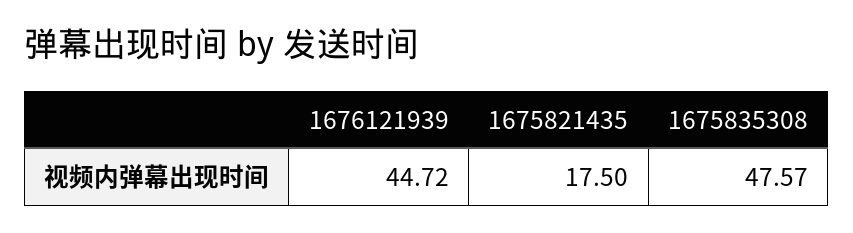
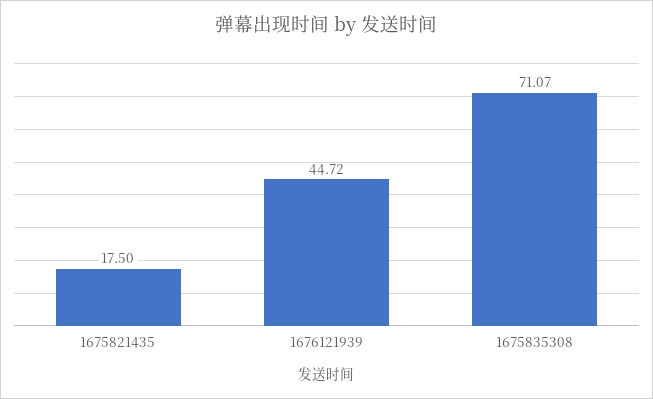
1675835308: 47.57 -> 71.07

